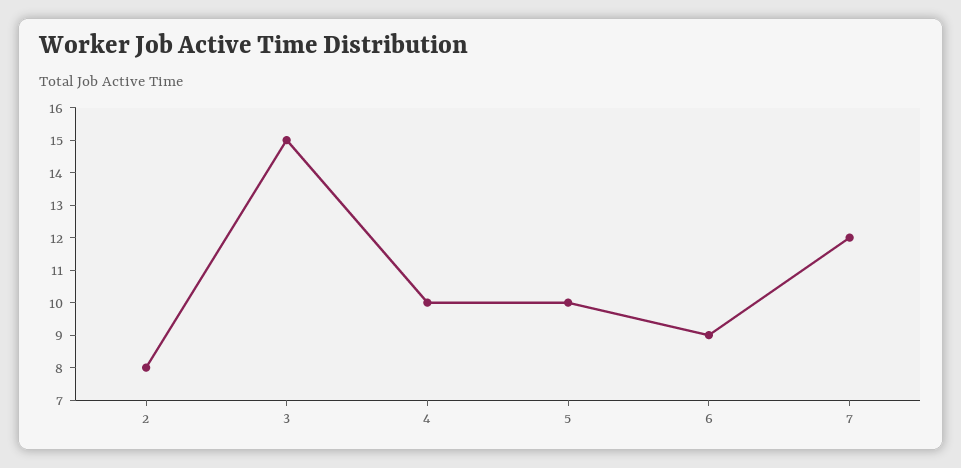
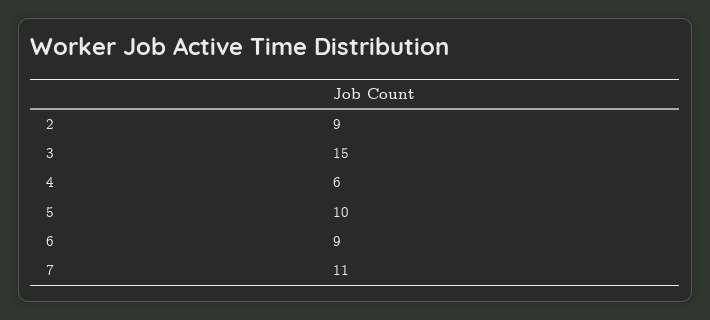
2: 8 -> 9
4: 10 -> 6
7: 12 -> 11

